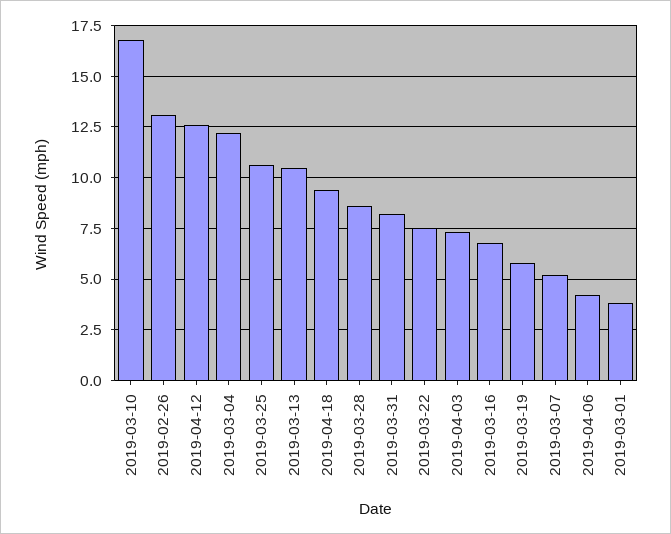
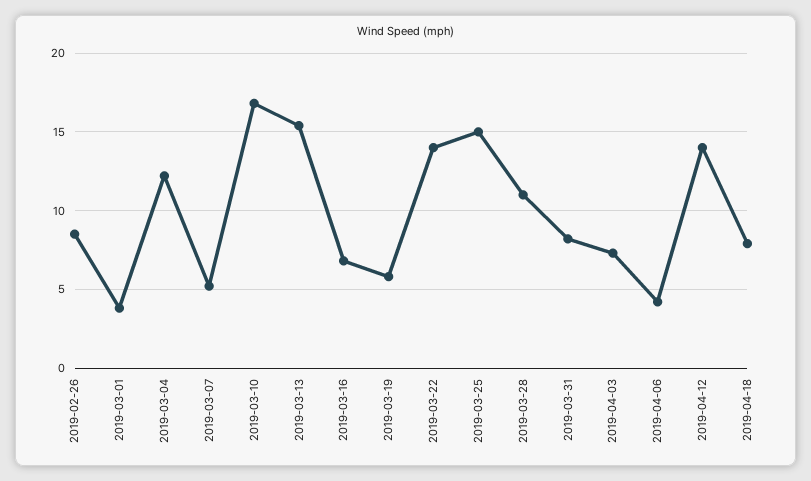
2019-02-26: 13 -> 8.5
2019-04-12: 12.5 -> 14
2019-03-25: 10.5 -> 15
2019-03-13: 10.5 -> 15.5
2019-04-18: 9.5 -> 8
2019-03-28: 8.5 -> 11
2019-03-22: 7.5 -> 14

